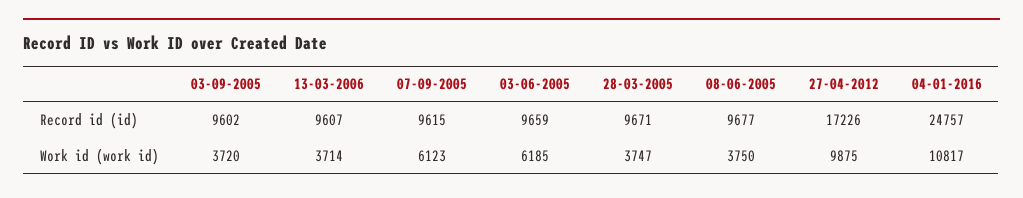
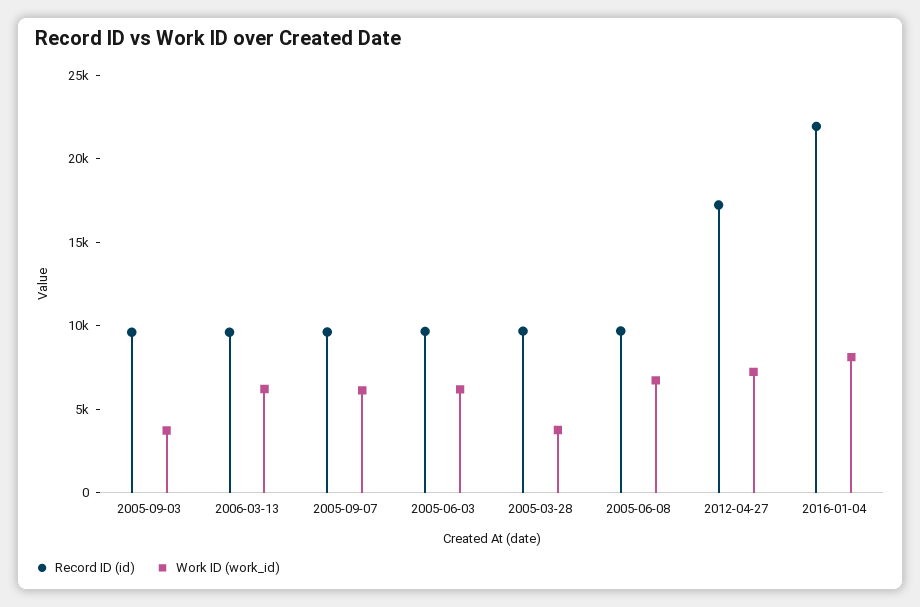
Record id (id), 04-01-2016: 24757 -> 22000
Work id (work id), 13-03-2006: 3714 -> 6000
Work id (work id), 08-06-2005: 3750 -> 7000
Work id (work id), 27-04-2012: 9875 -> 7000
Work id (work id), 04-01-2016: 10817 -> 8000

